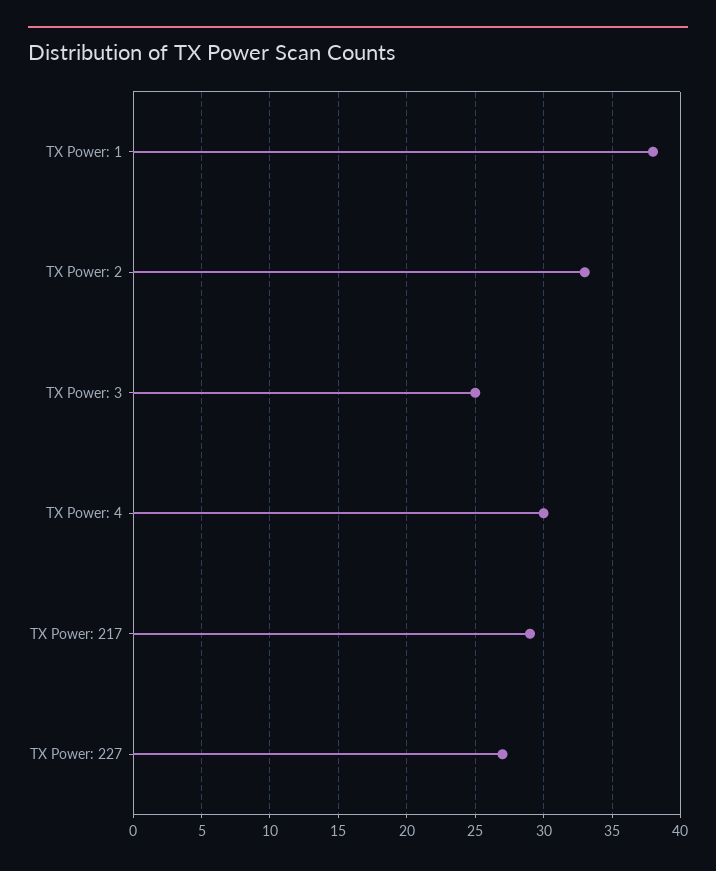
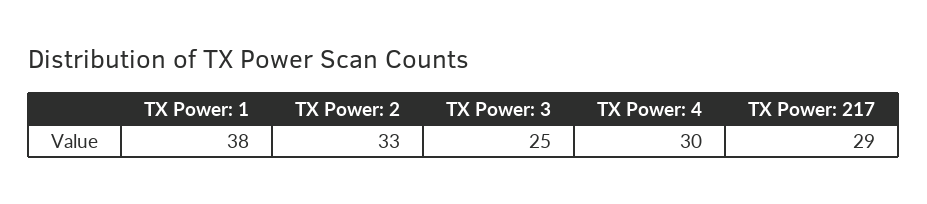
TX Power: 227: 27 -> none

